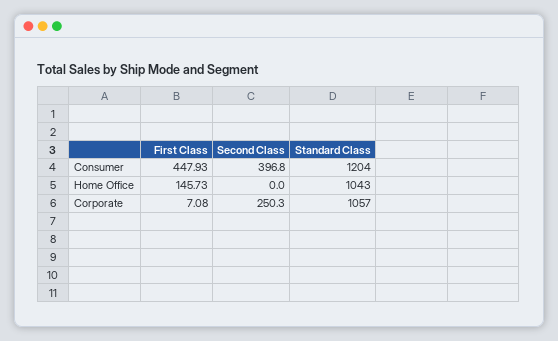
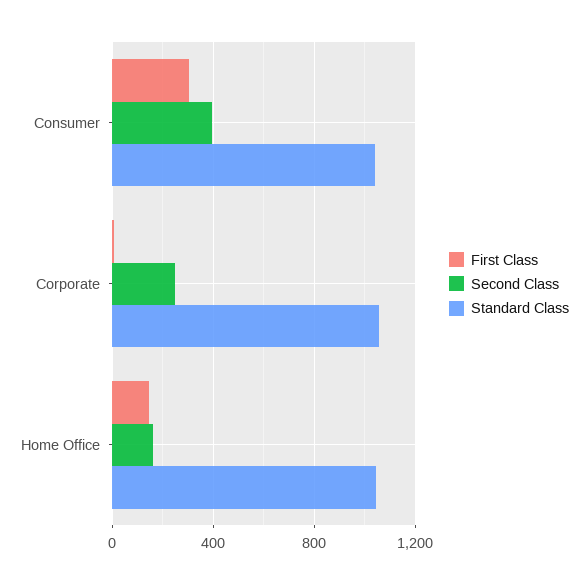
First Class, Consumer: 447.93 -> 300
Standard Class, Consumer: 1204 -> 1050
Second Class, Home Office: 0 -> 150

